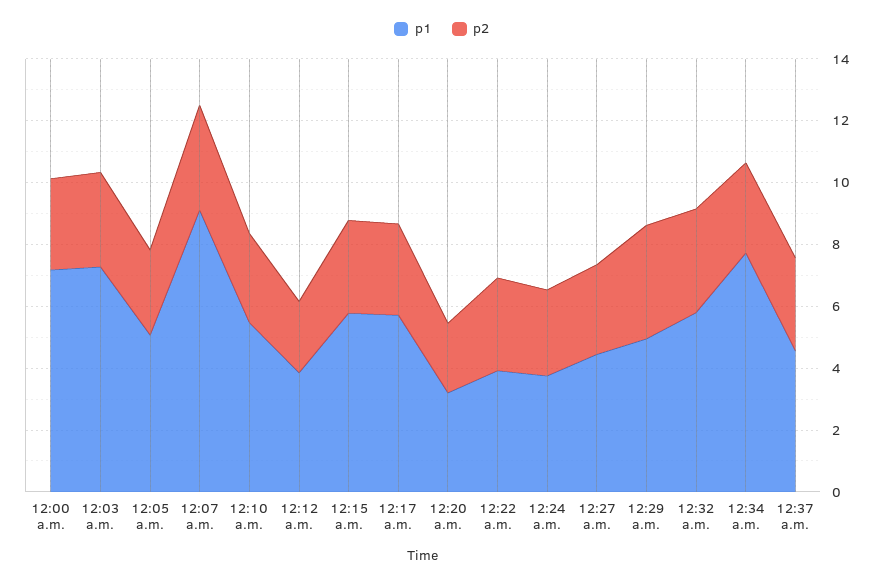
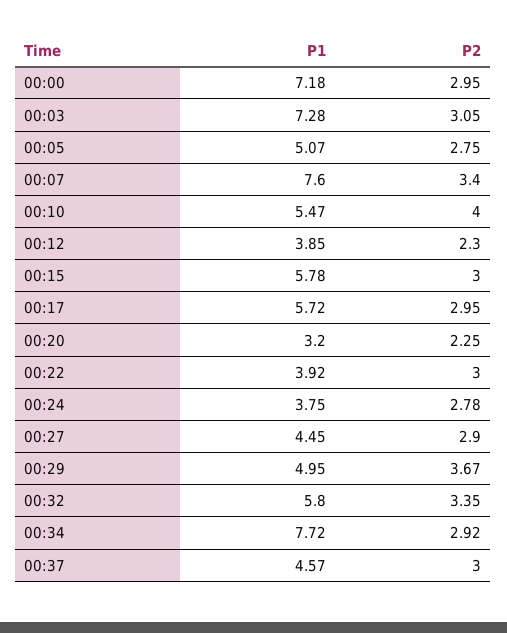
p1, 12:07 a.m.: 9 -> 7.6
p2, 12:10 a.m.: 3 -> 4

